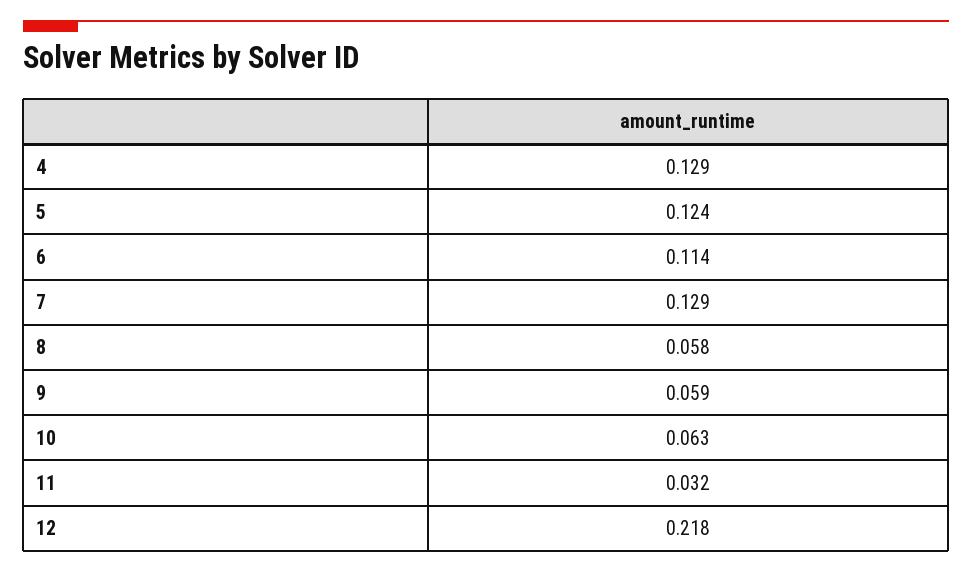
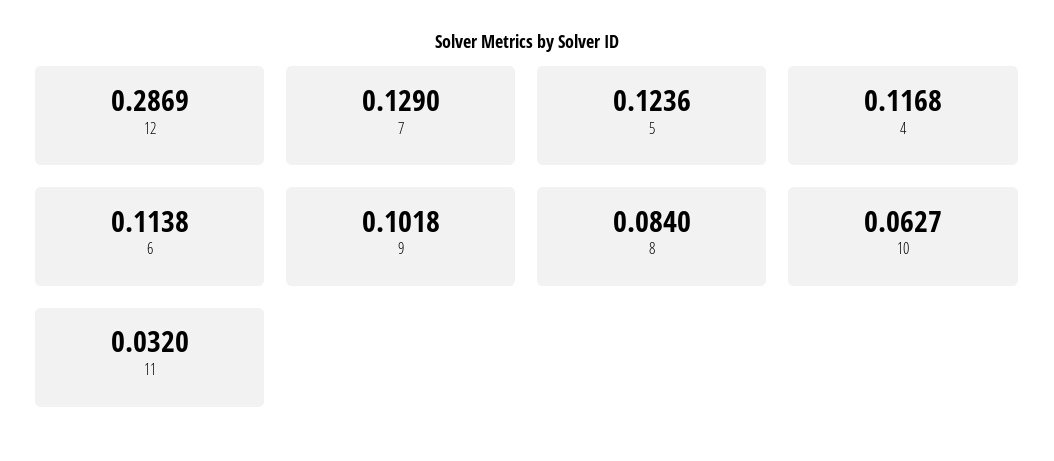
4: 0.129 -> 0.1168
8: 0.058 -> 0.084
9: 0.059 -> 0.1018
12: 0.218 -> 0.2869

